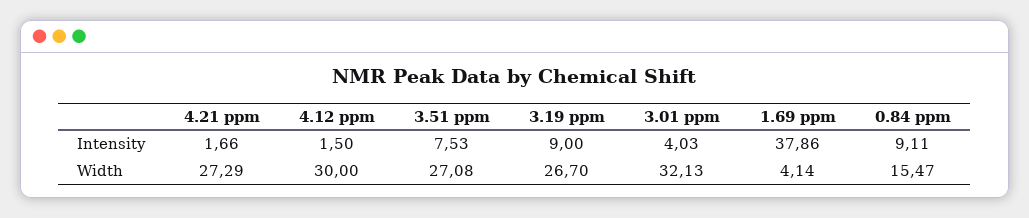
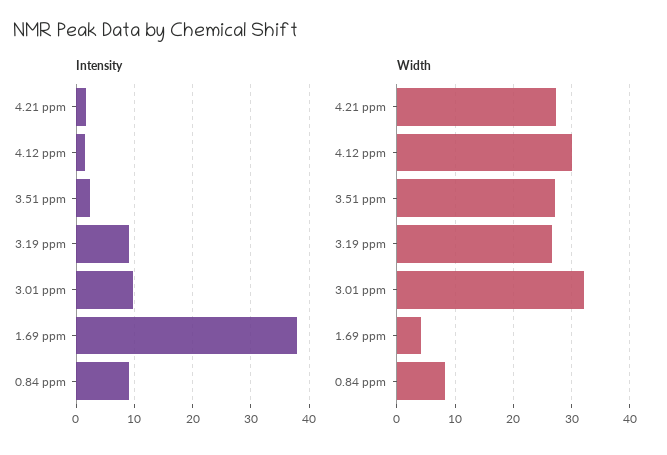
Intensity, 3.51 ppm: 7.53 -> 2
Intensity, 3.01 ppm: 4.03 -> 10
Width, 0.84 ppm: 15.47 -> 8

